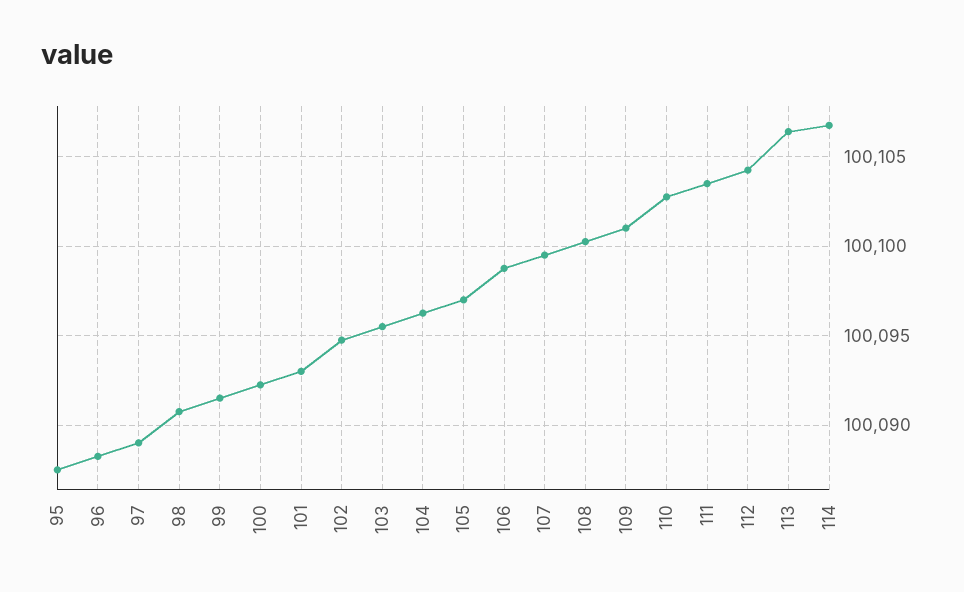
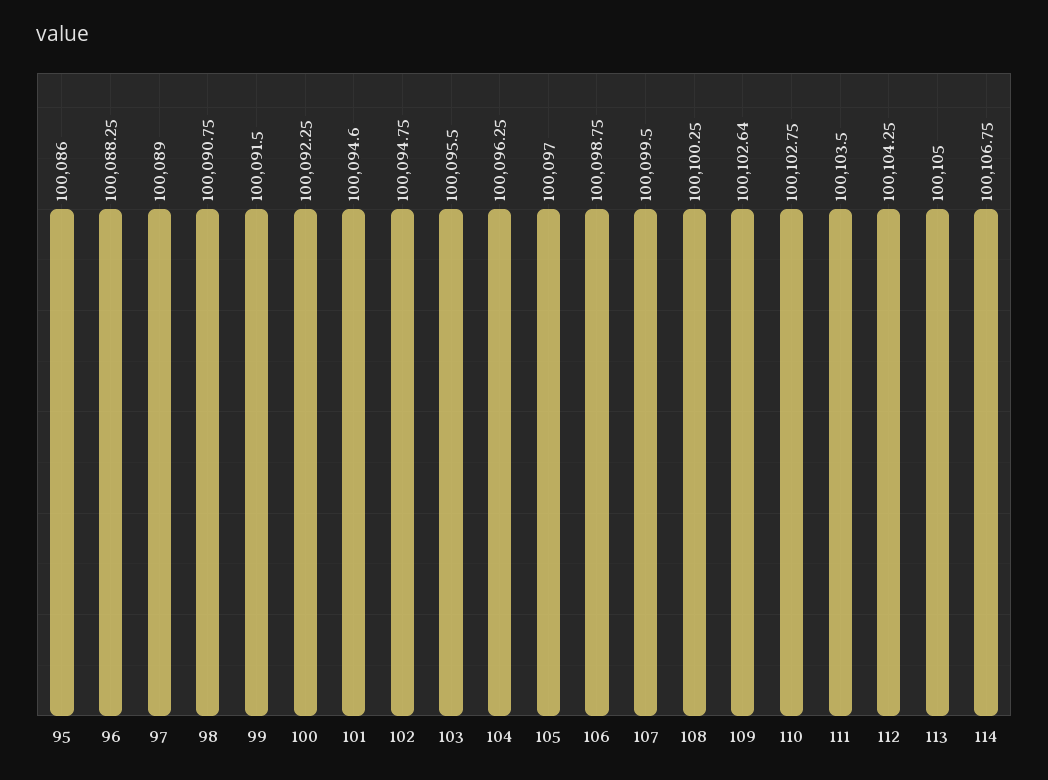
95: 100087.5 -> 100086
101: 100093 -> 100094.6
109: 100101 -> 100102.64
113: 100106.5 -> 100105

